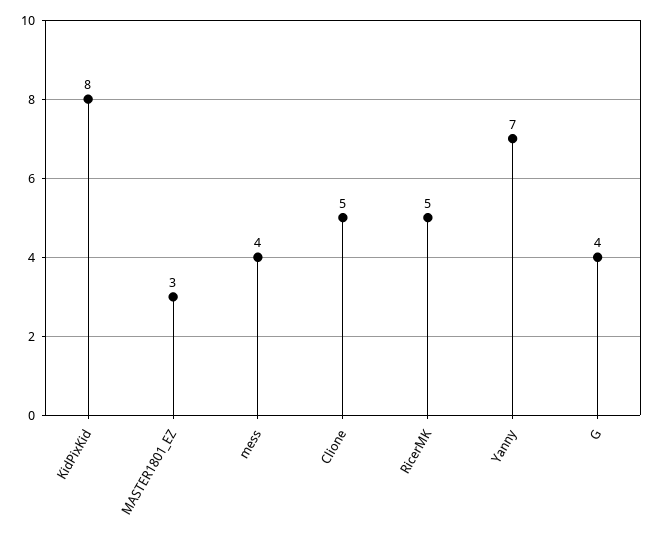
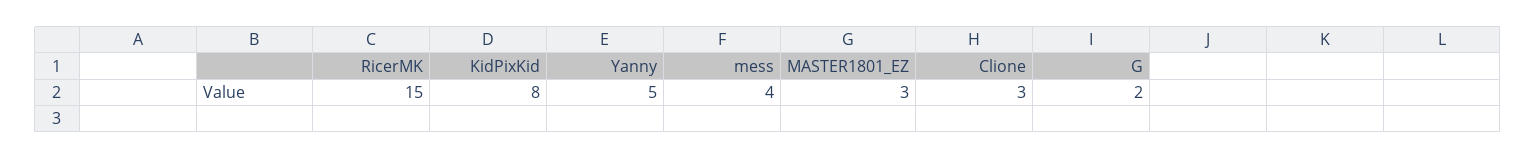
Clione: 5 -> 3
RicerMK: 5 -> 15
Yanny: 7 -> 5
G: 4 -> 2

